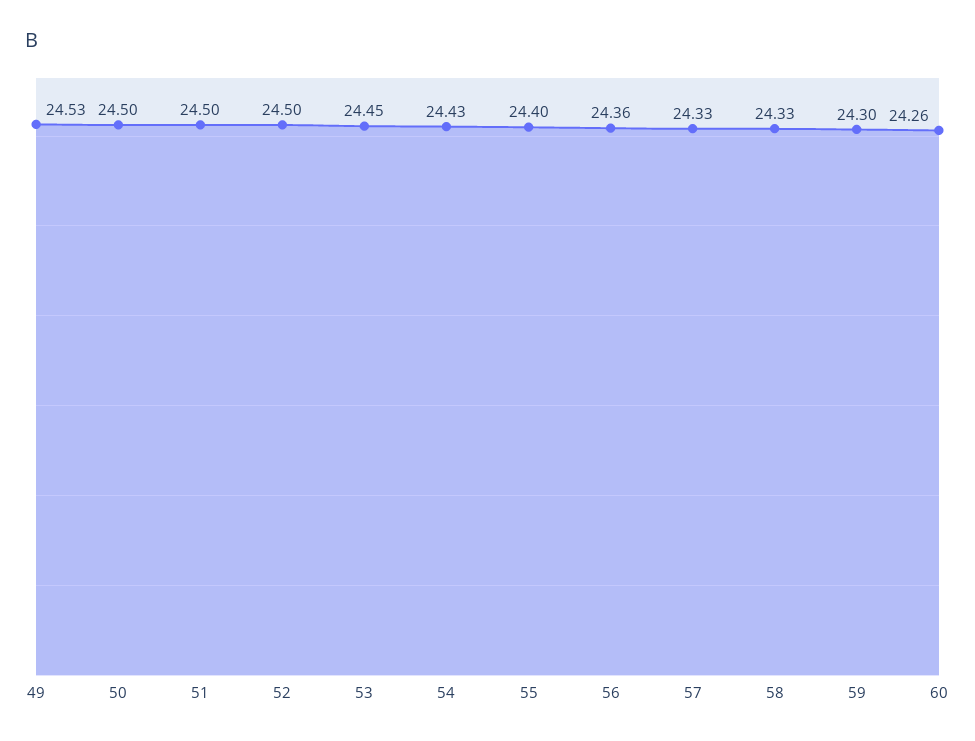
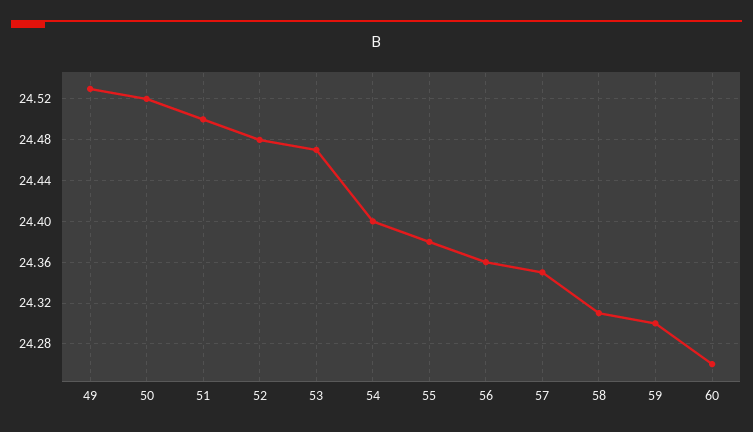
50: 24.5 -> 24.52
52: 24.5 -> 24.48
53: 24.45 -> 24.47
54: 24.43 -> 24.4
55: 24.4 -> 24.38
57: 24.33 -> 24.35
58: 24.33 -> 24.31

